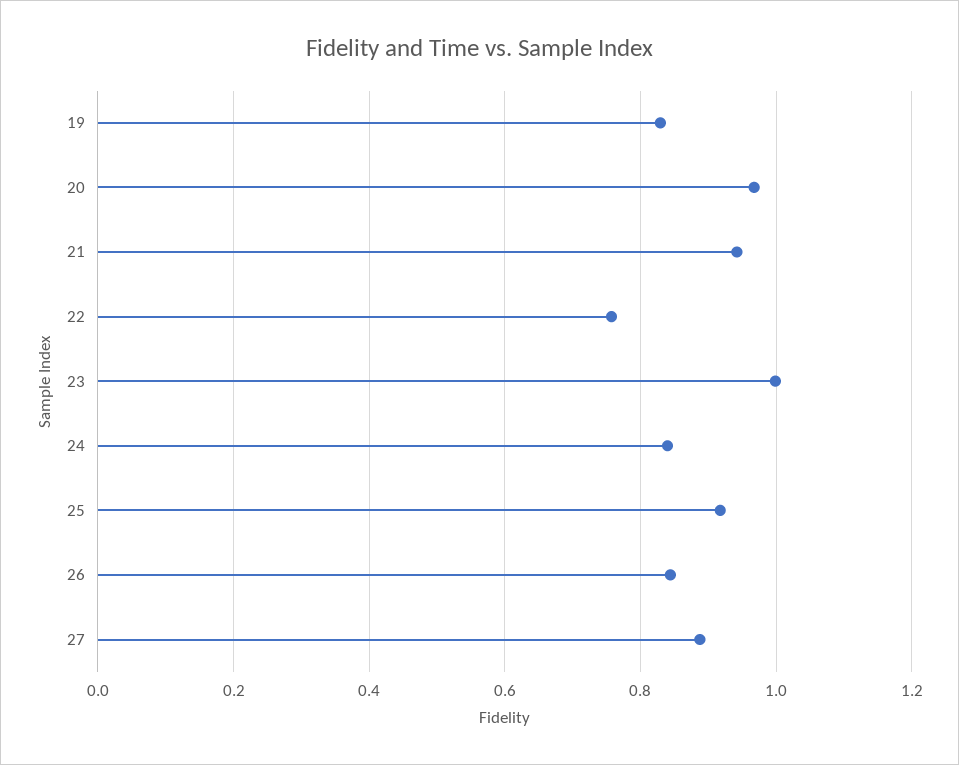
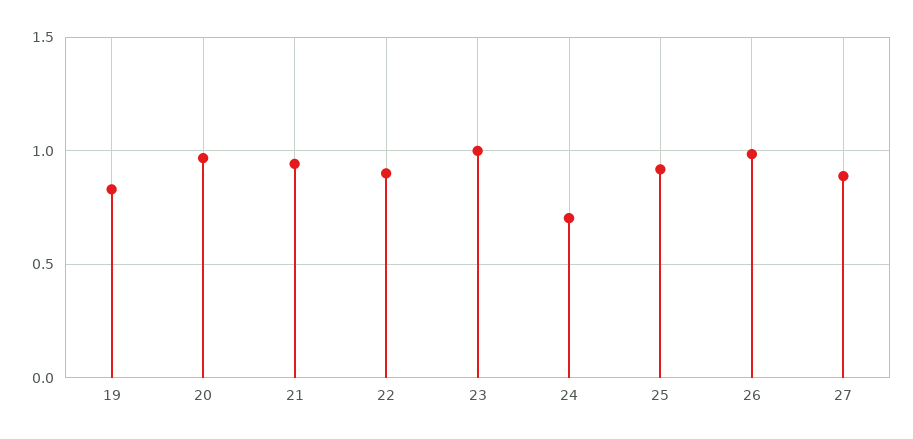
22: 0.76 -> 0.9
24: 0.84 -> 0.7
26: 0.84 -> 1

